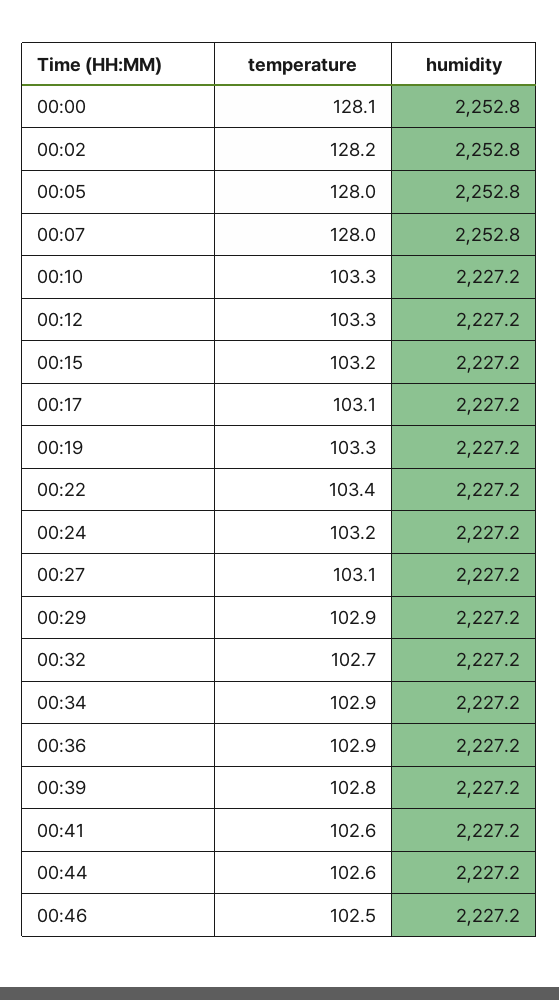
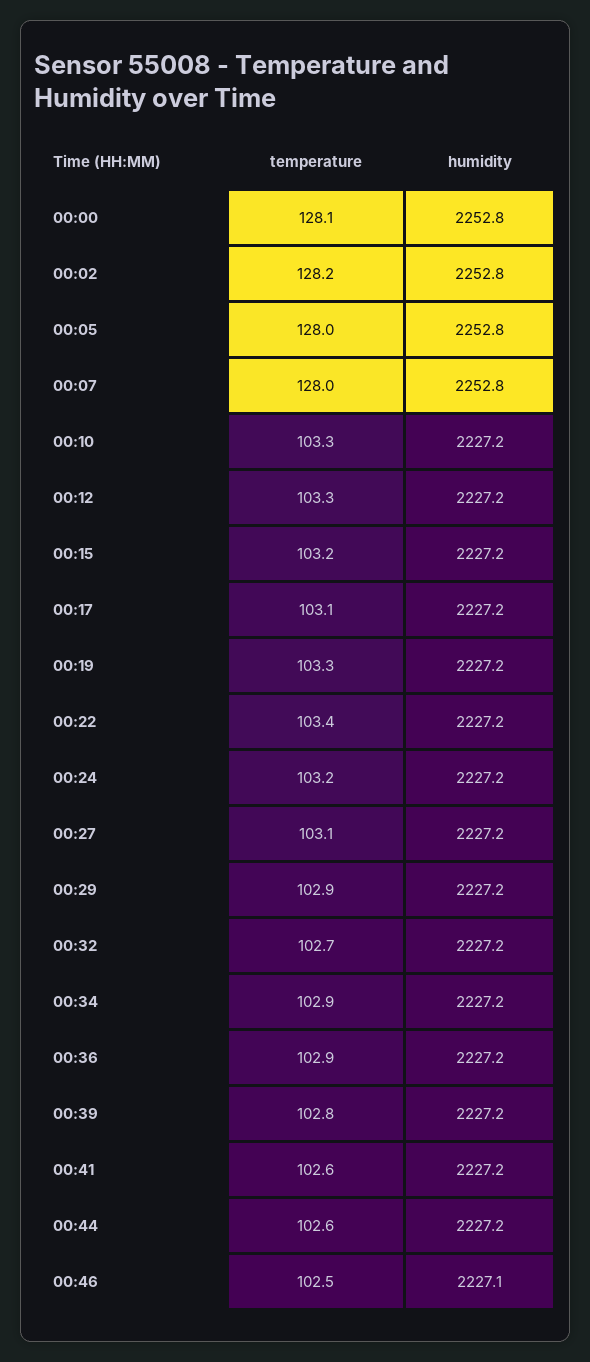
humidity, 00:46: 2227.2 -> 2227.1

